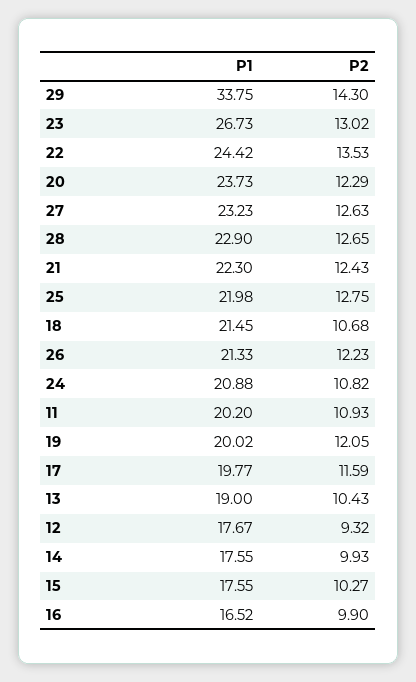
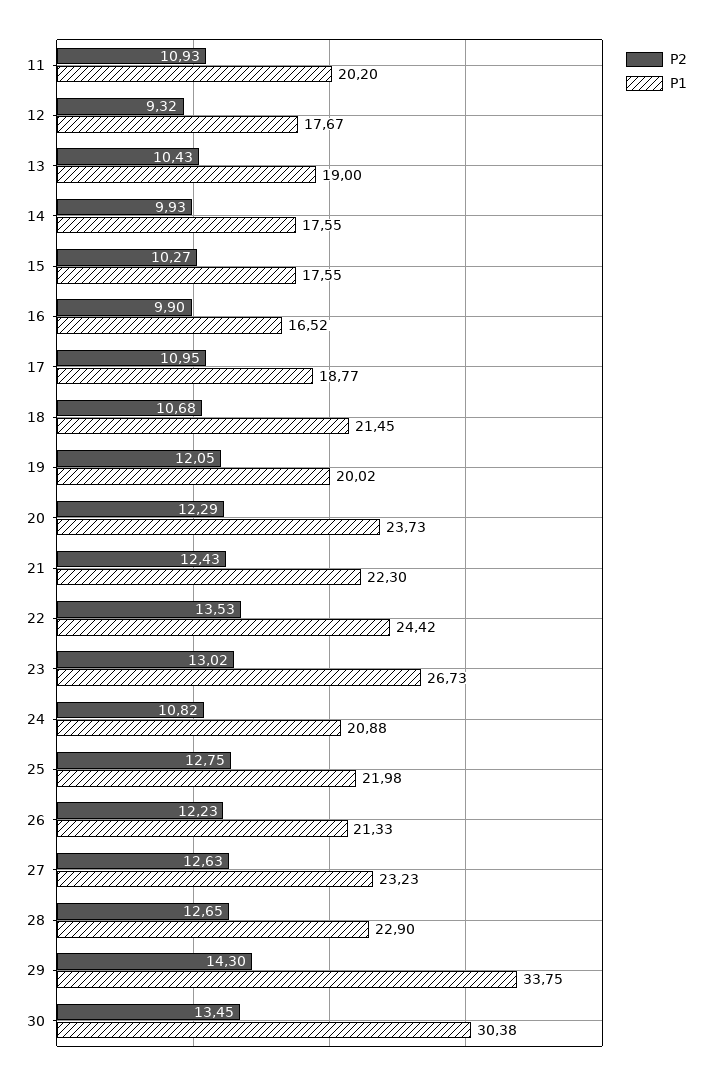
P1, 17: 19.77 -> 18.77
P2, 17: 11.59 -> 10.95
P2, 30: none -> 13.45
P1, 30: none -> 30.38

